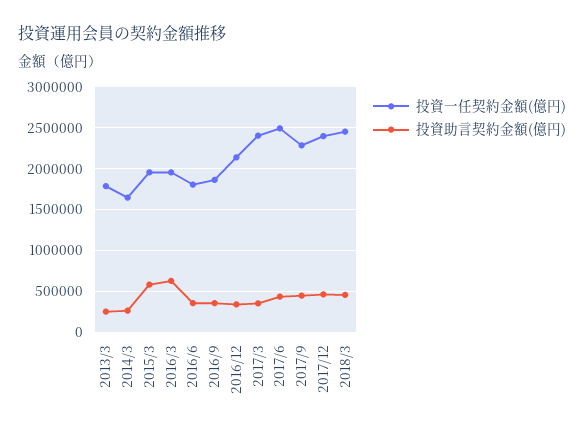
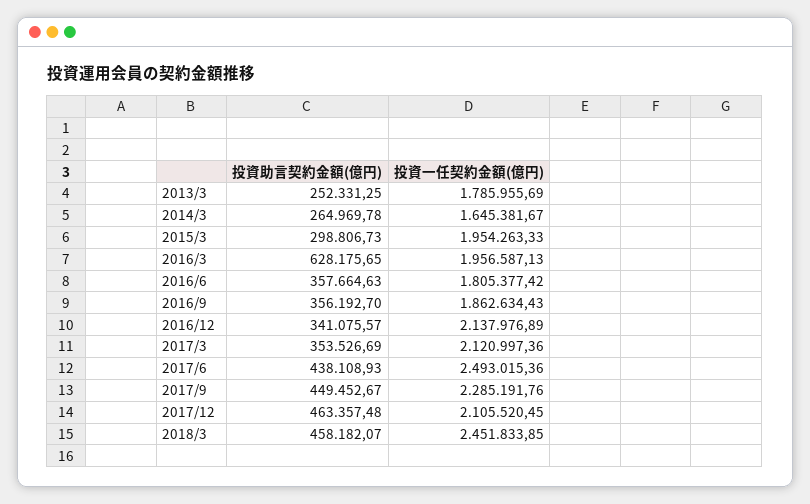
投資助言契約金額(億円), 2015/3: 600000 -> 298806.73
投資一任契約金額(億円), 2017/3: 2400000 -> 2120997.36
投資一任契約金額(億円), 2017/12: 2400000 -> 2105520.45

